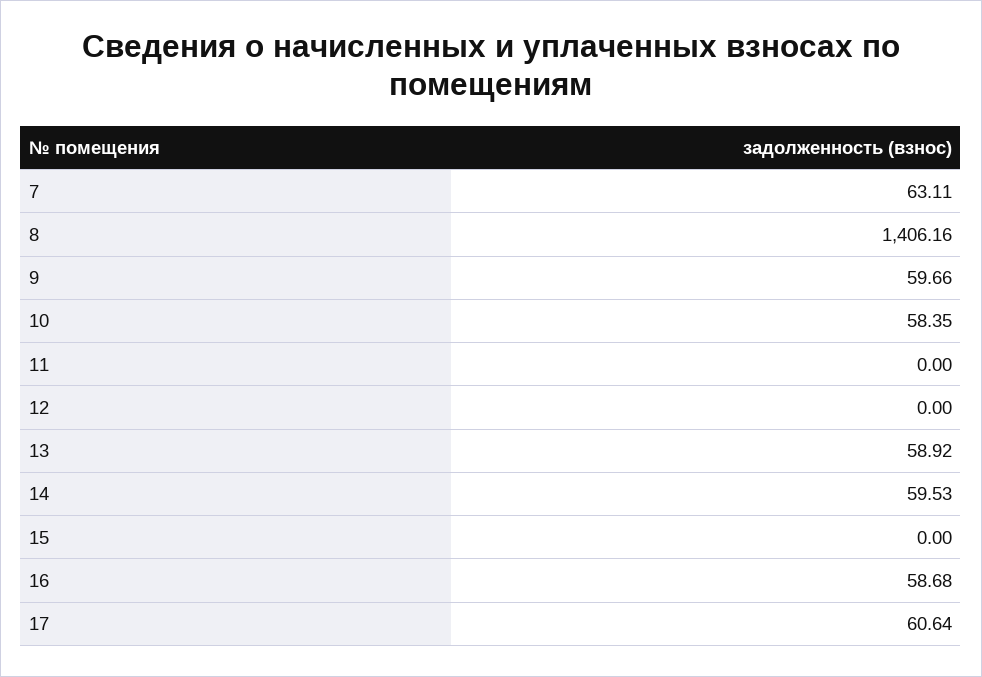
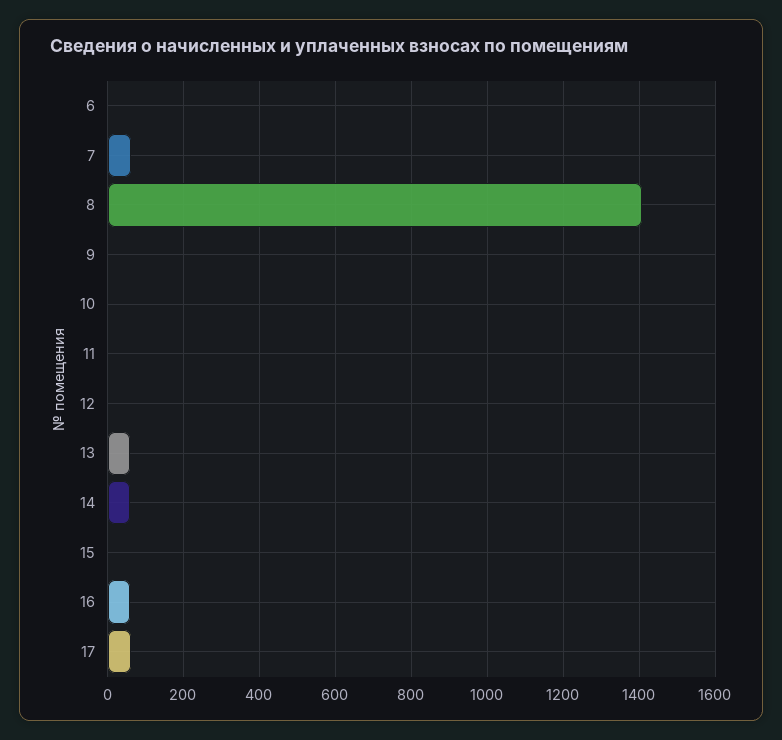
9: 59.66 -> 0
10: 58.35 -> 0
6: none -> 0

